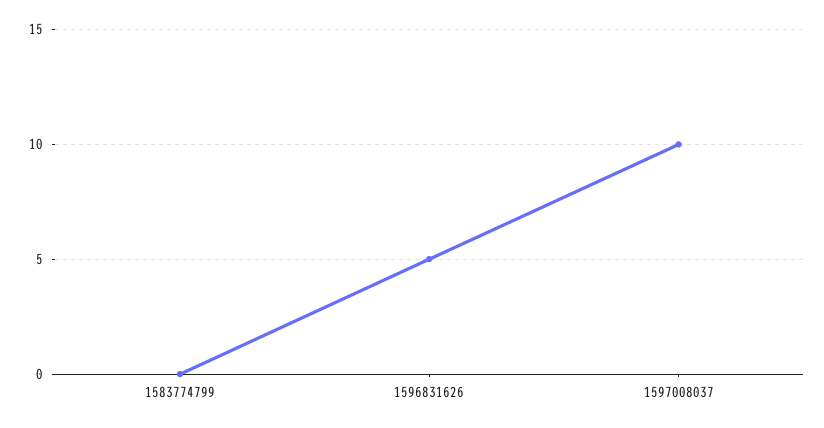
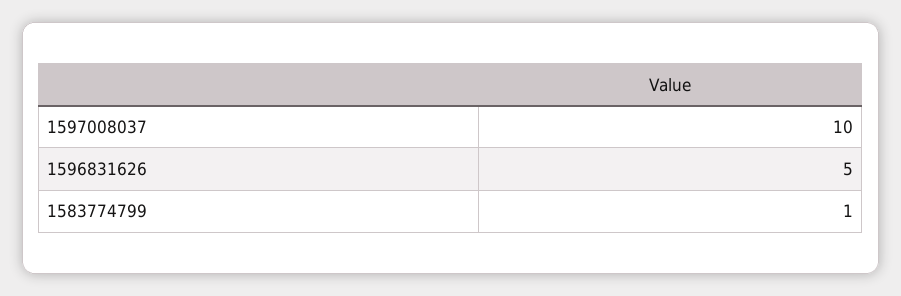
1583774799: 0 -> 1

